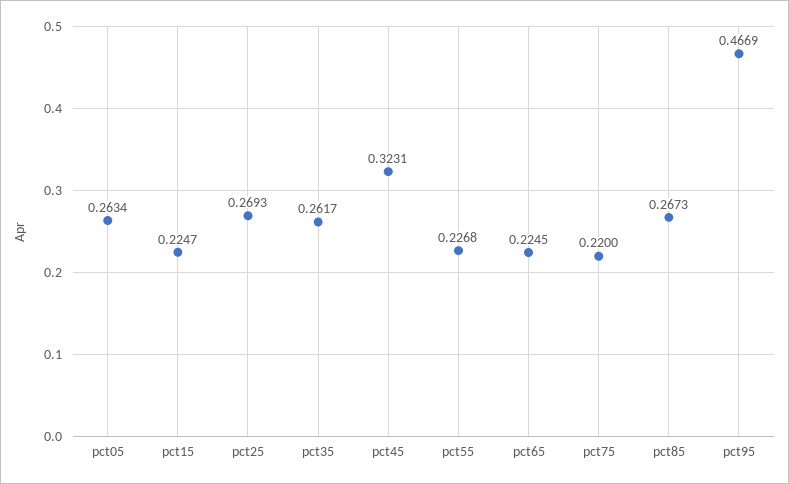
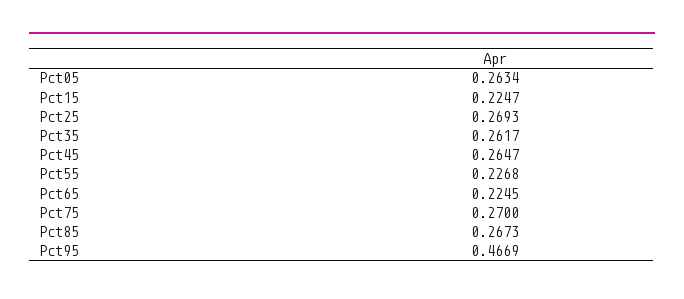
pct45: 0.3231 -> 0.2647
pct75: 0.22 -> 0.27

